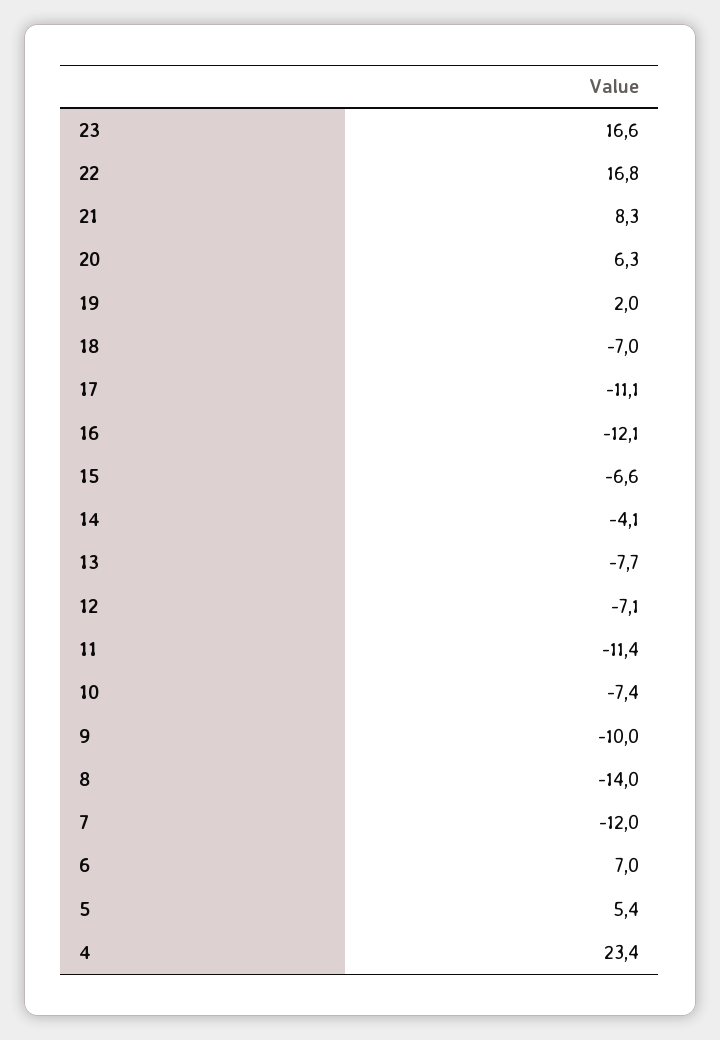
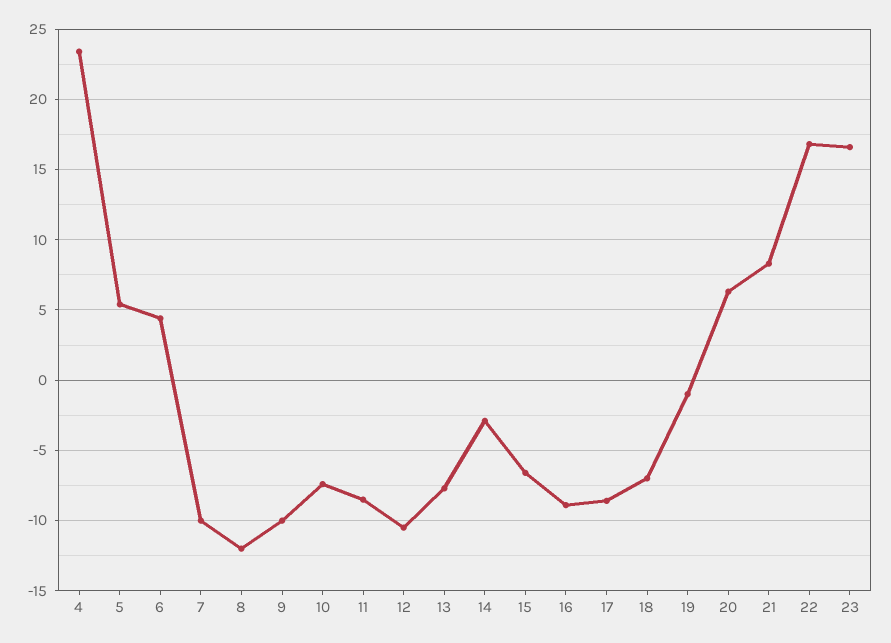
19: 2 -> -1
17: -11.1 -> -8.5
16: -12.1 -> -9
14: -4.1 -> -3
12: -7.1 -> -10.5
11: -11.4 -> -8.5
8: -14 -> -12
7: -12 -> -10
6: 7 -> 4.5

